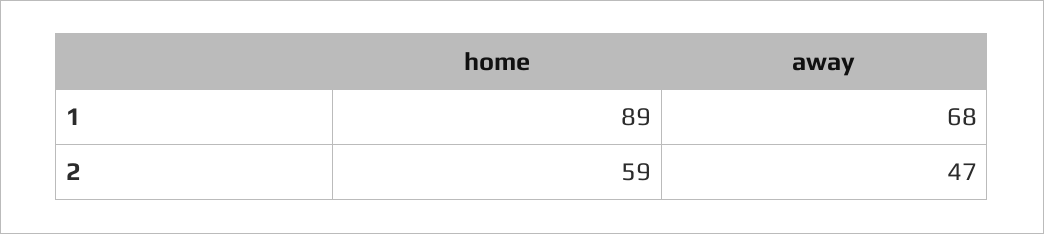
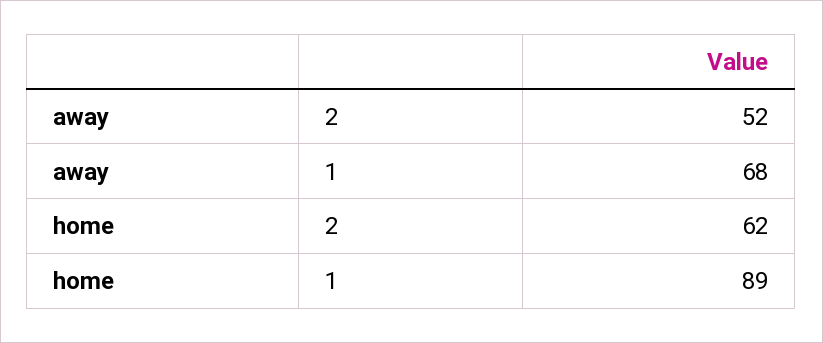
home, 2: 59 -> 62
away, 2: 47 -> 52

